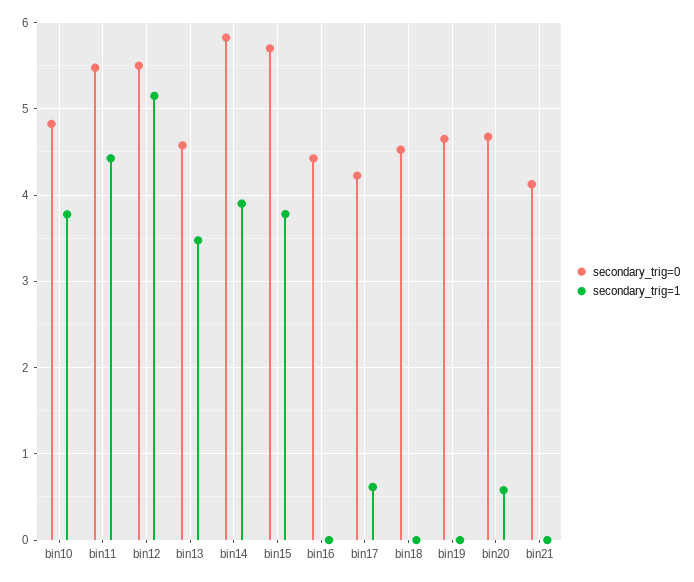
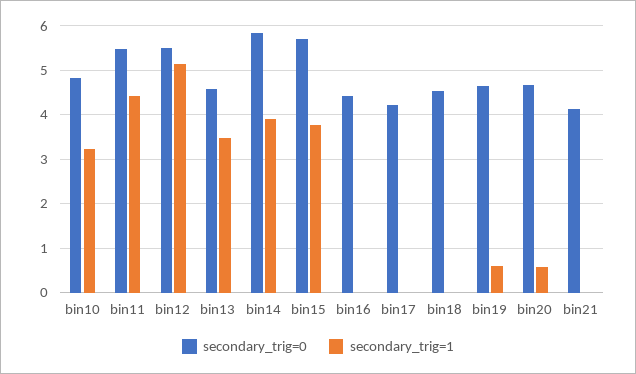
secondary_trig=1, bin10: 3.8 -> 3.2
secondary_trig=1, bin17: 0.6 -> 0
secondary_trig=1, bin19: 0 -> 0.6

